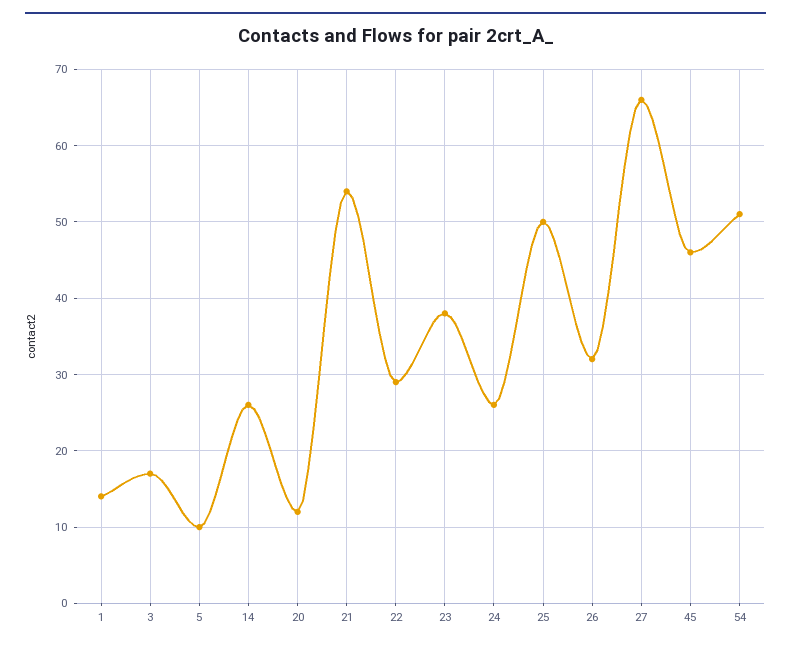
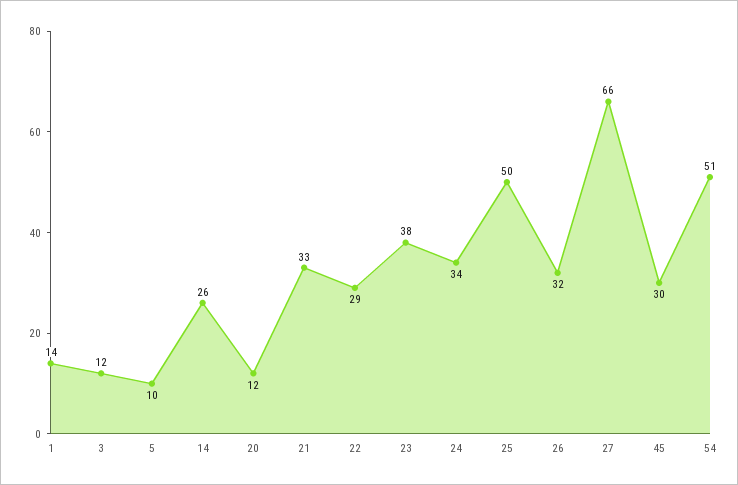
3: 17 -> 12
21: 54 -> 33
24: 26 -> 34
45: 46 -> 30

